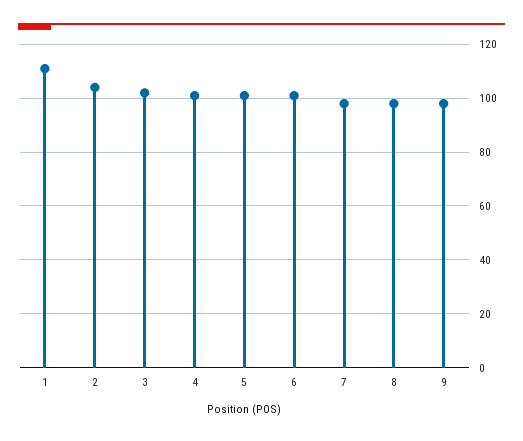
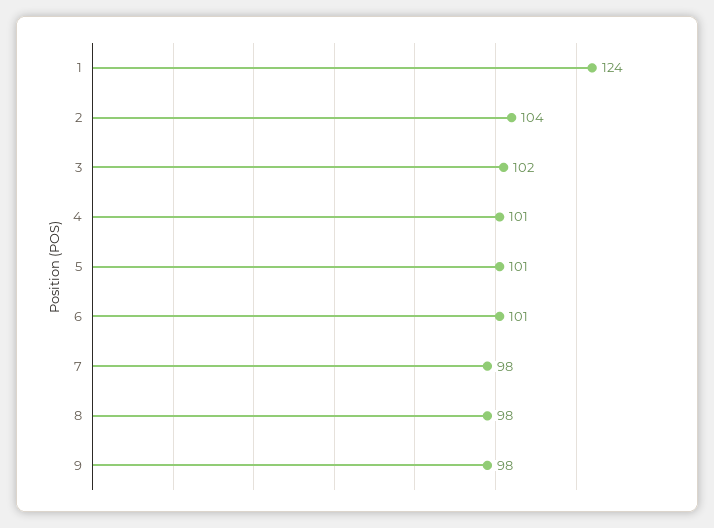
1: 110 -> 124

